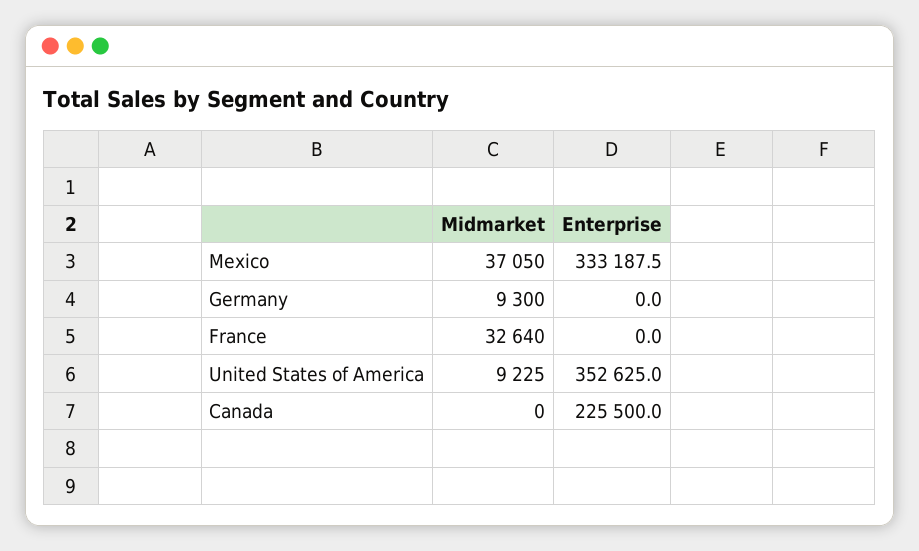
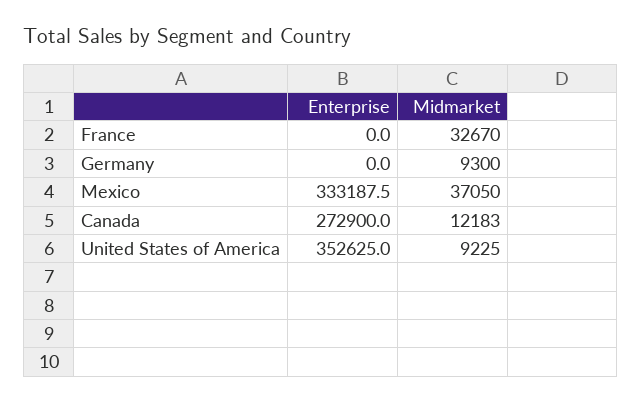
Midmarket, France: 32640 -> 32670
Midmarket, Canada: 0 -> 12183
Enterprise, Canada: 225500 -> 272900

